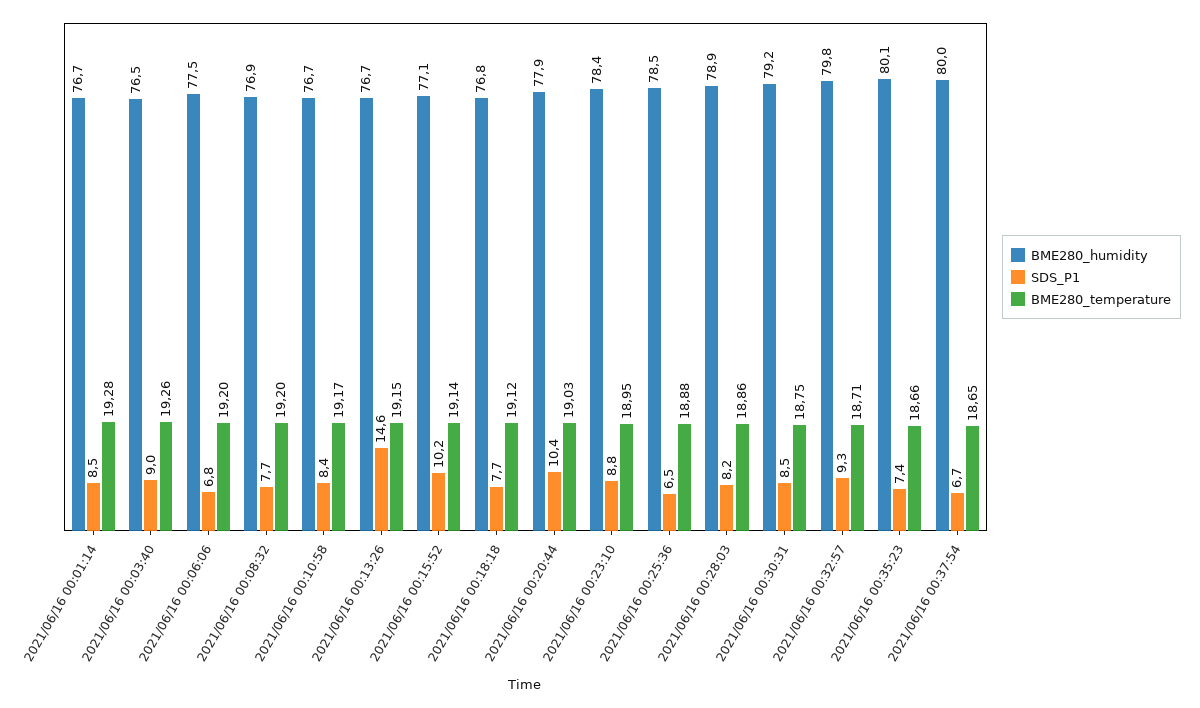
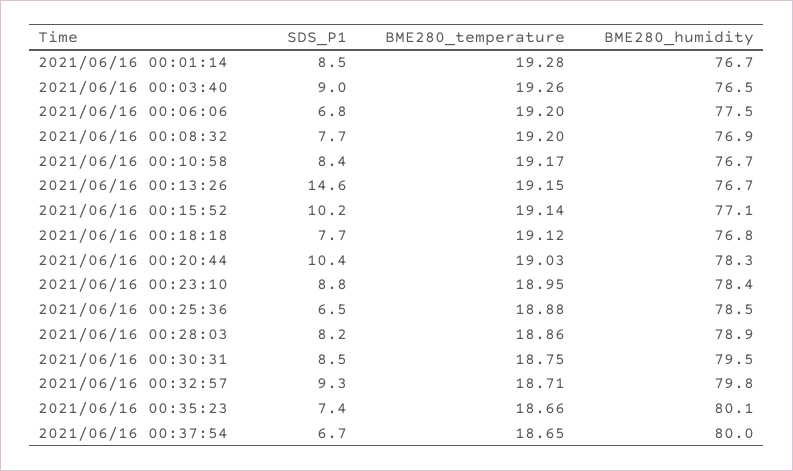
BME280_humidity, 2021/06/16 00:20:44: 77.9 -> 78.3
BME280_humidity, 2021/06/16 00:30:31: 79.2 -> 79.5

